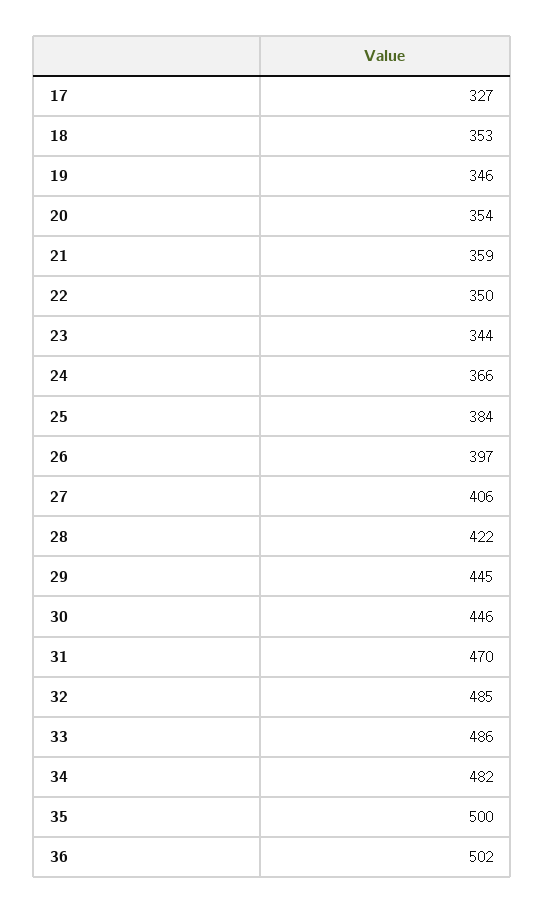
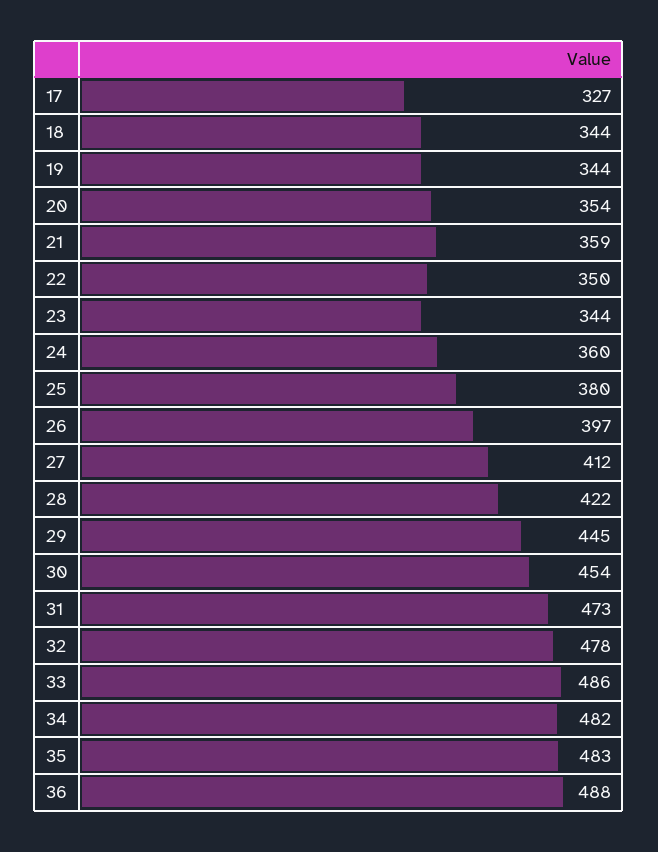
18: 353 -> 344
19: 346 -> 344
24: 366 -> 360
25: 384 -> 380
27: 406 -> 412
30: 446 -> 454
31: 470 -> 473
32: 485 -> 478
35: 500 -> 483
36: 502 -> 488

